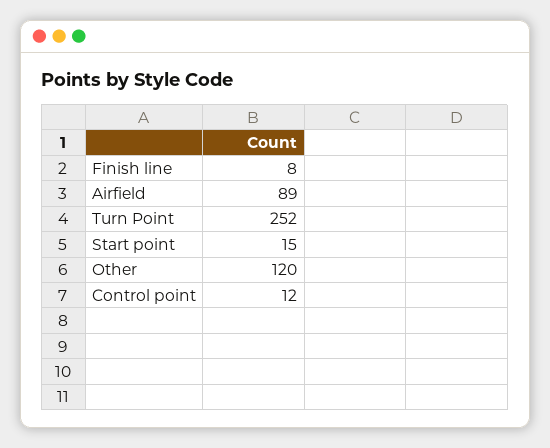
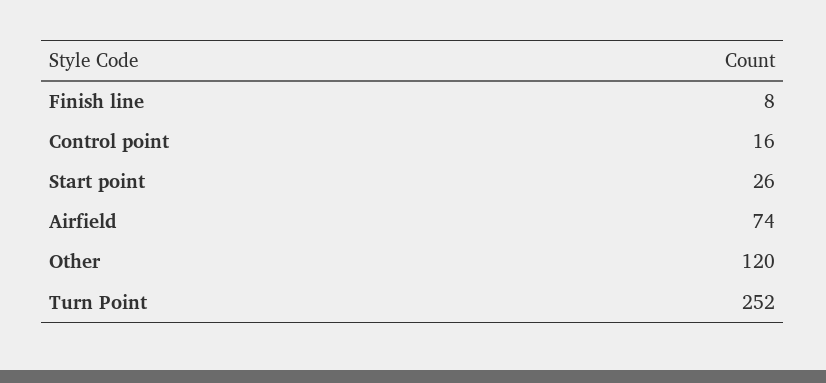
Airfield: 89 -> 74
Start point: 15 -> 26
Control point: 12 -> 16

